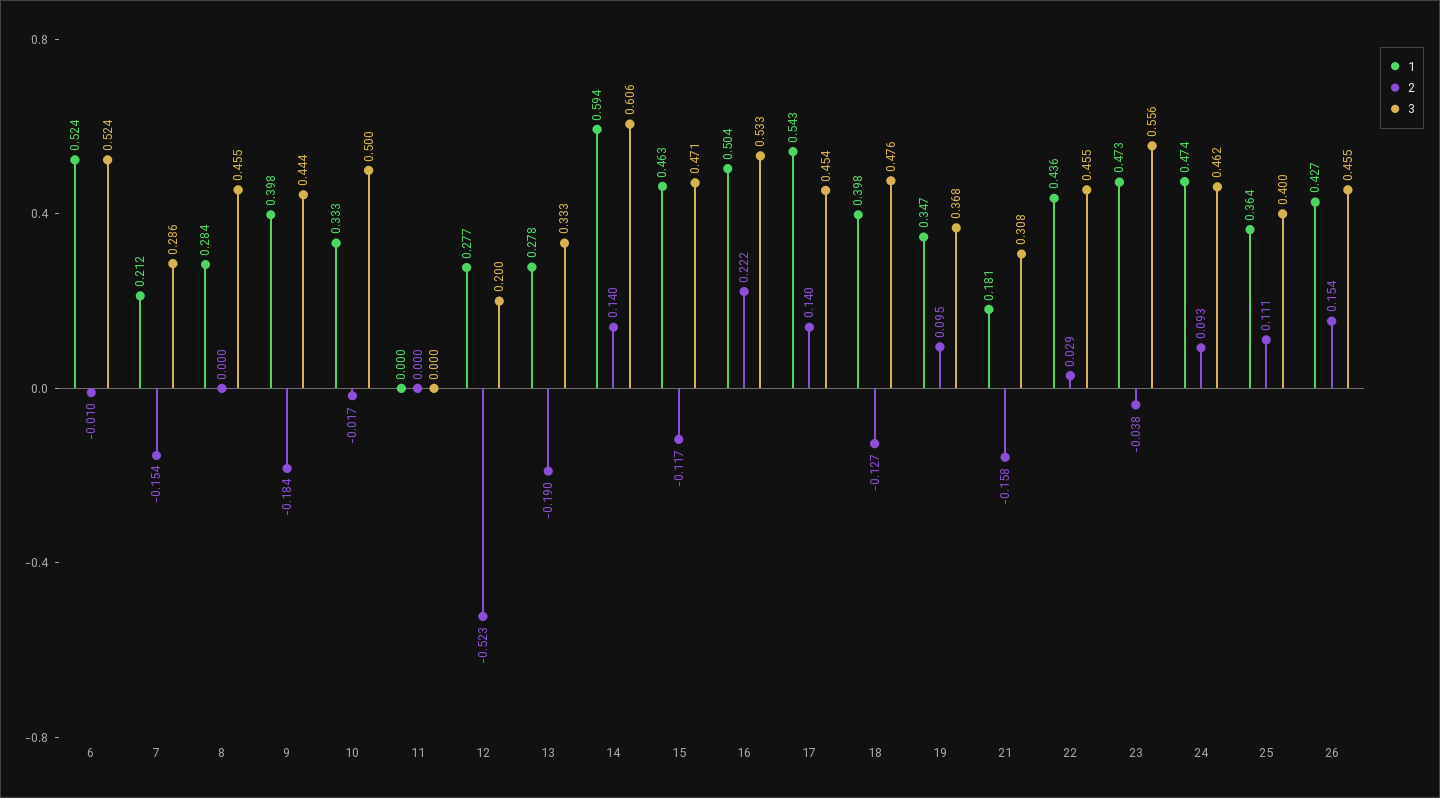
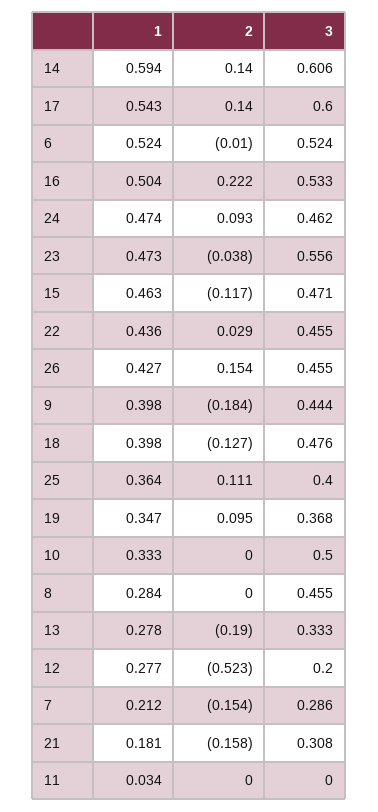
2, 10: -0.017 -> 0
1, 11: 0 -> 0.034
3, 17: 0.454 -> 0.6

